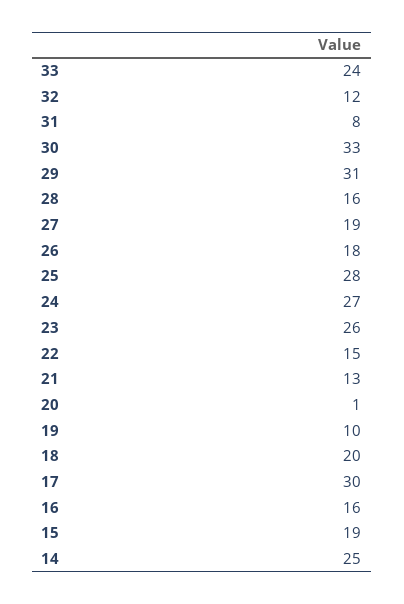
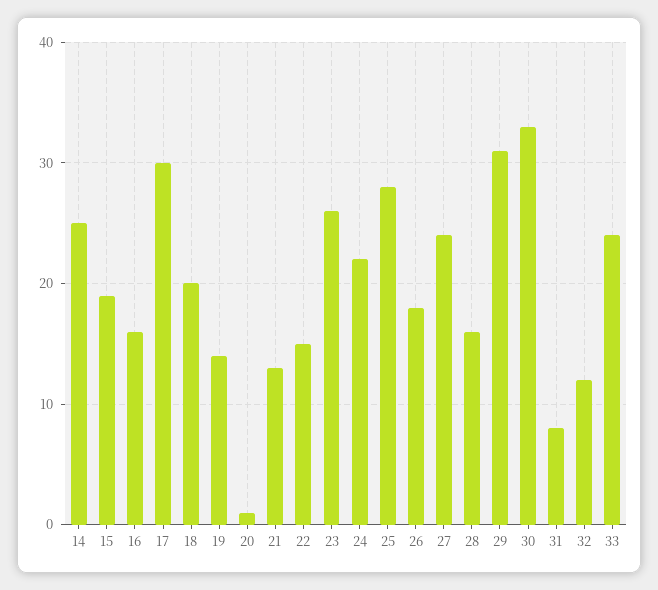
27: 19 -> 24
24: 27 -> 22
19: 10 -> 14

